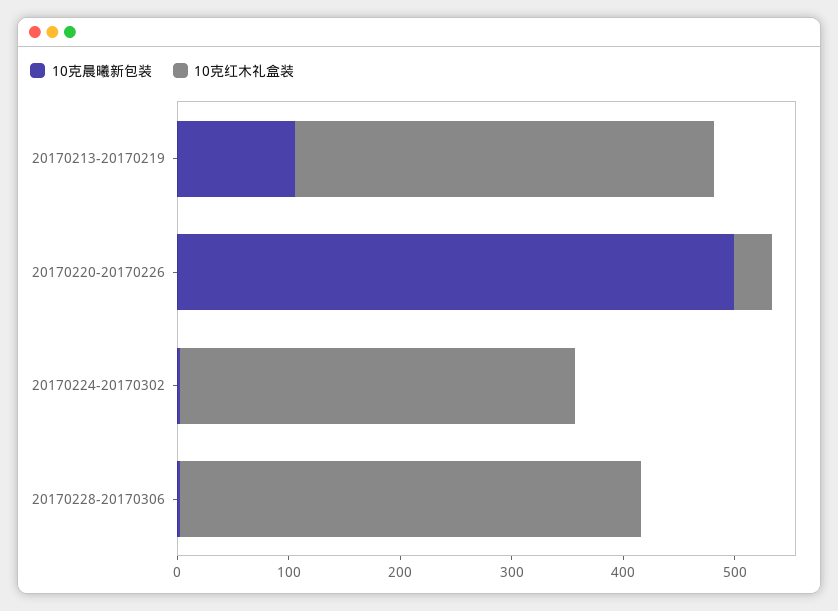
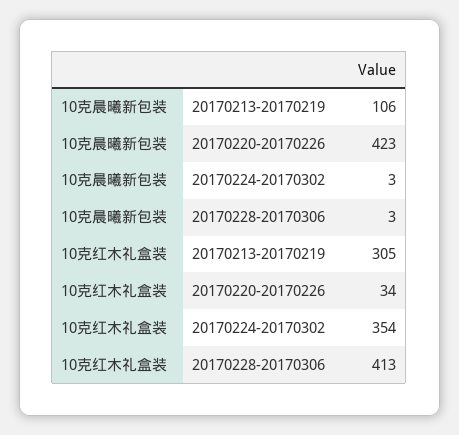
10克红木礼盒装, 20170213-20170219: 380 -> 305
10克晨曦新包装, 20170220-20170226: 500 -> 423

